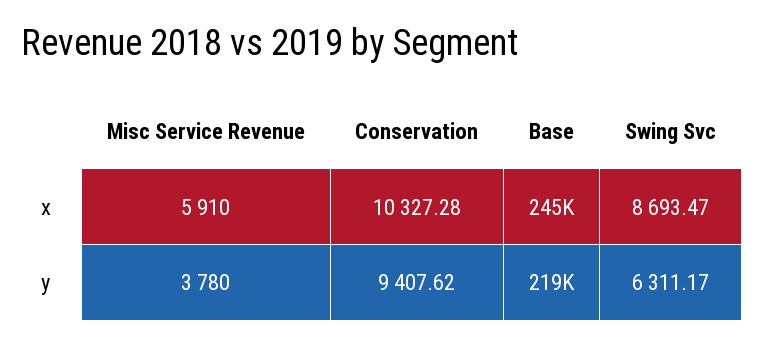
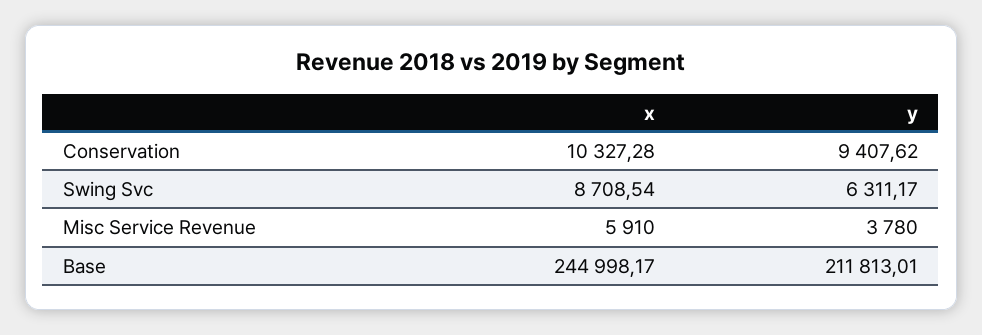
Swing Svc, x: 8693.47 -> 8708.54
Base, y: 219000 -> 211813.01

